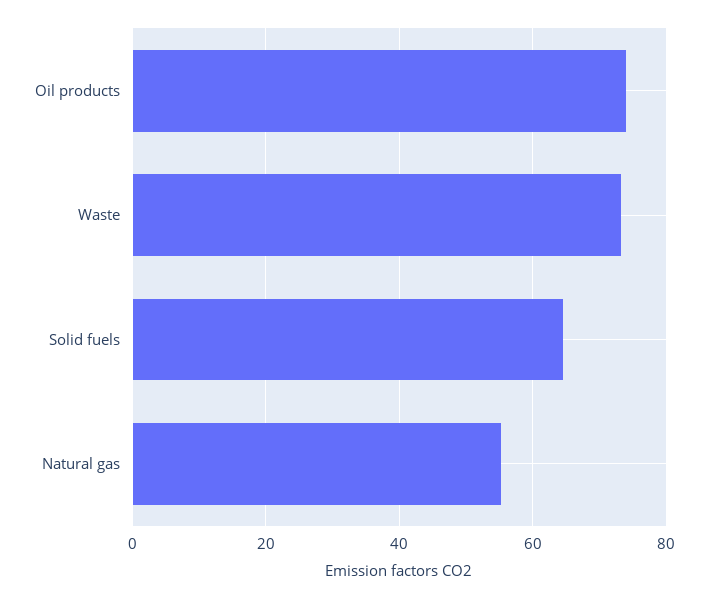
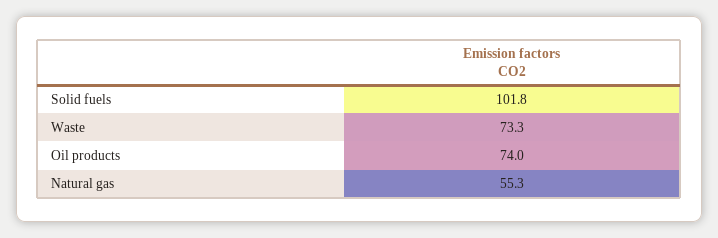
Solid fuels: 64 -> 101.8

